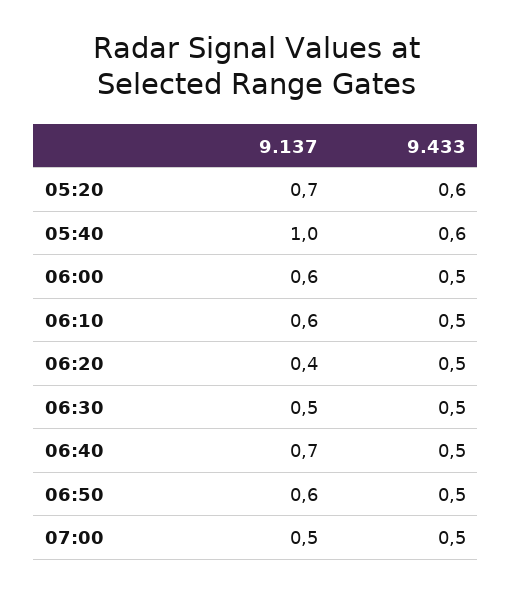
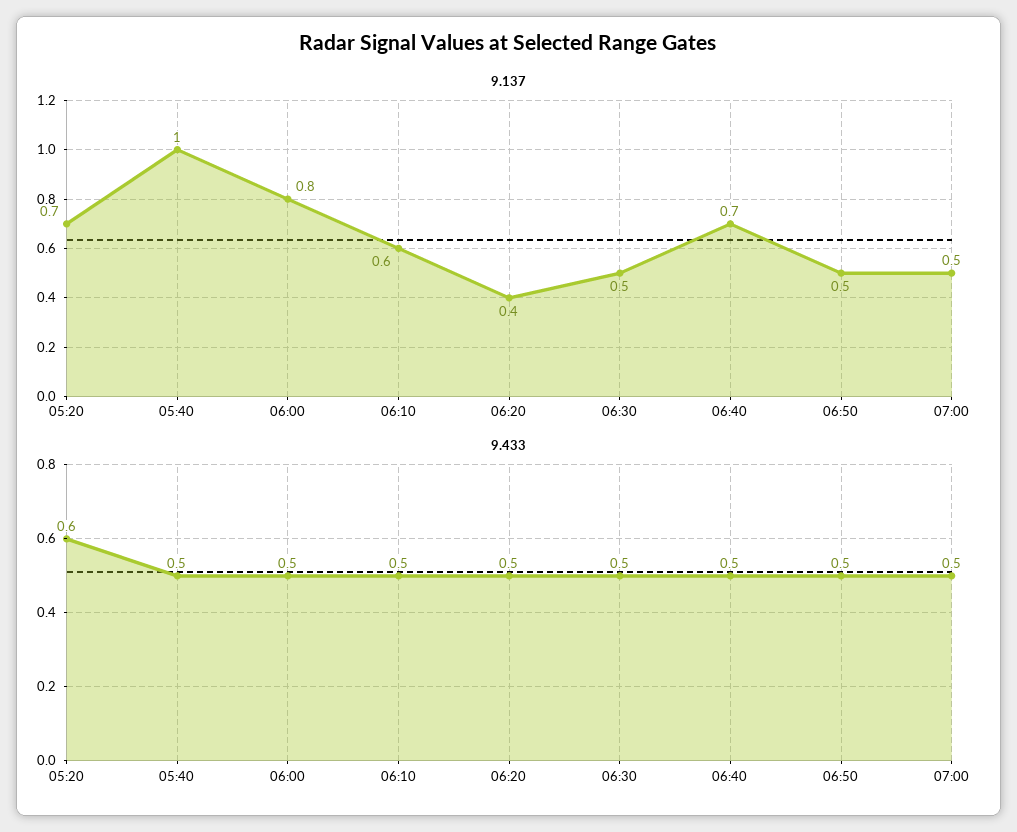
9.433, 05:40: 0.6 -> 0.5
9.137, 06:00: 0.6 -> 0.8
9.137, 06:50: 0.6 -> 0.5

